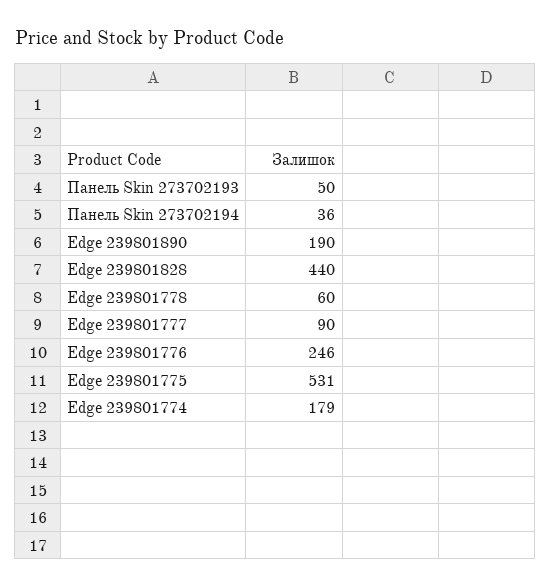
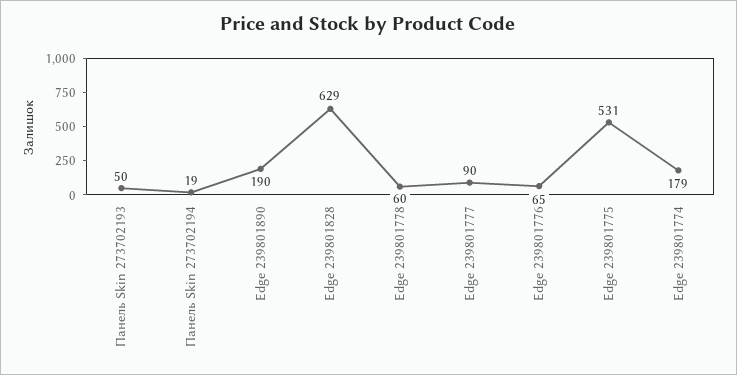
Панель Skin 273702194: 36 -> 19
Edge 239801828: 440 -> 629
Edge 239801776: 246 -> 65

